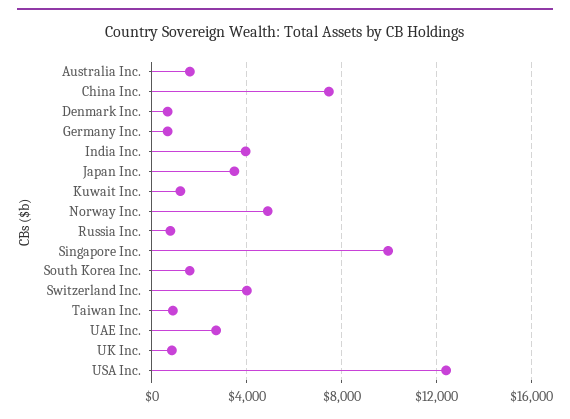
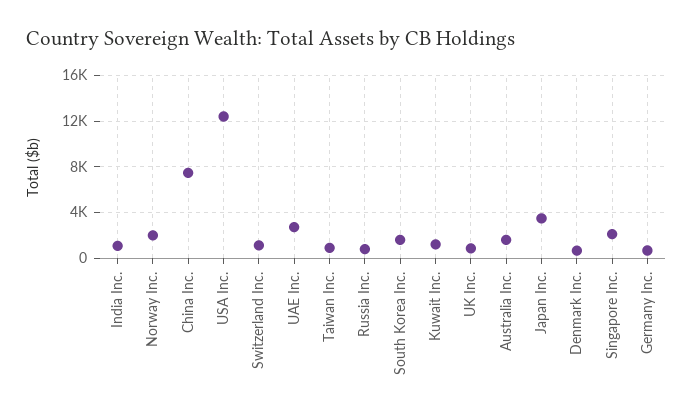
India Inc.: 4000 -> 1000
Norway Inc.: 5000 -> 2000
Singapore Inc.: 10000 -> 2000
Switzerland Inc.: 4000 -> 1000

